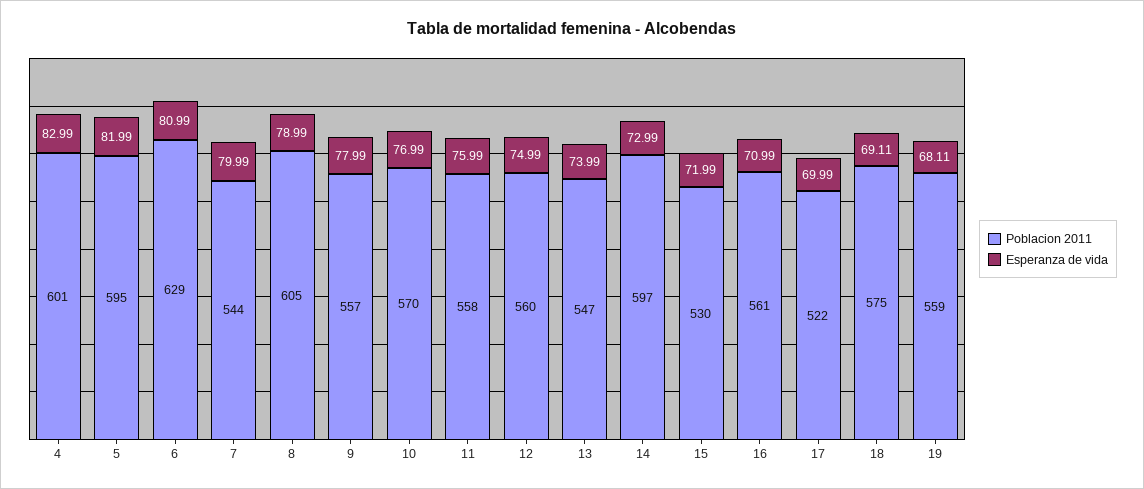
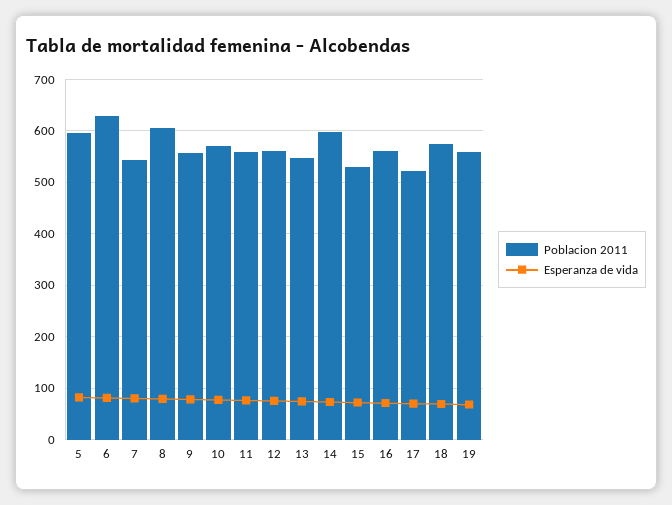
Poblacion 2011, 4: 601 -> none
Esperanza de vida, 4: 82.99 -> none

